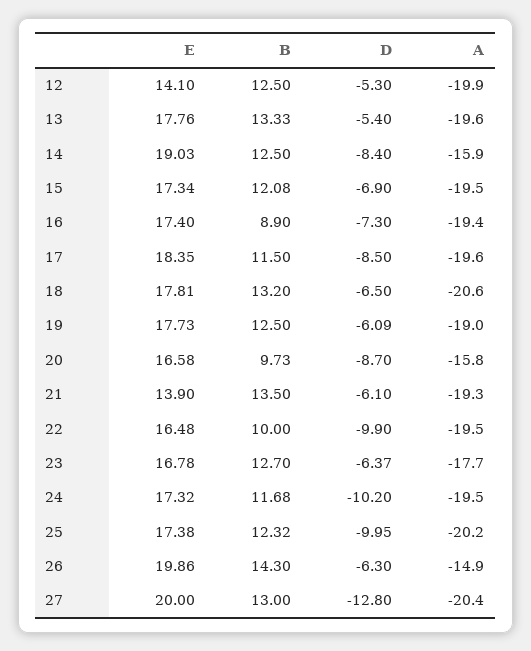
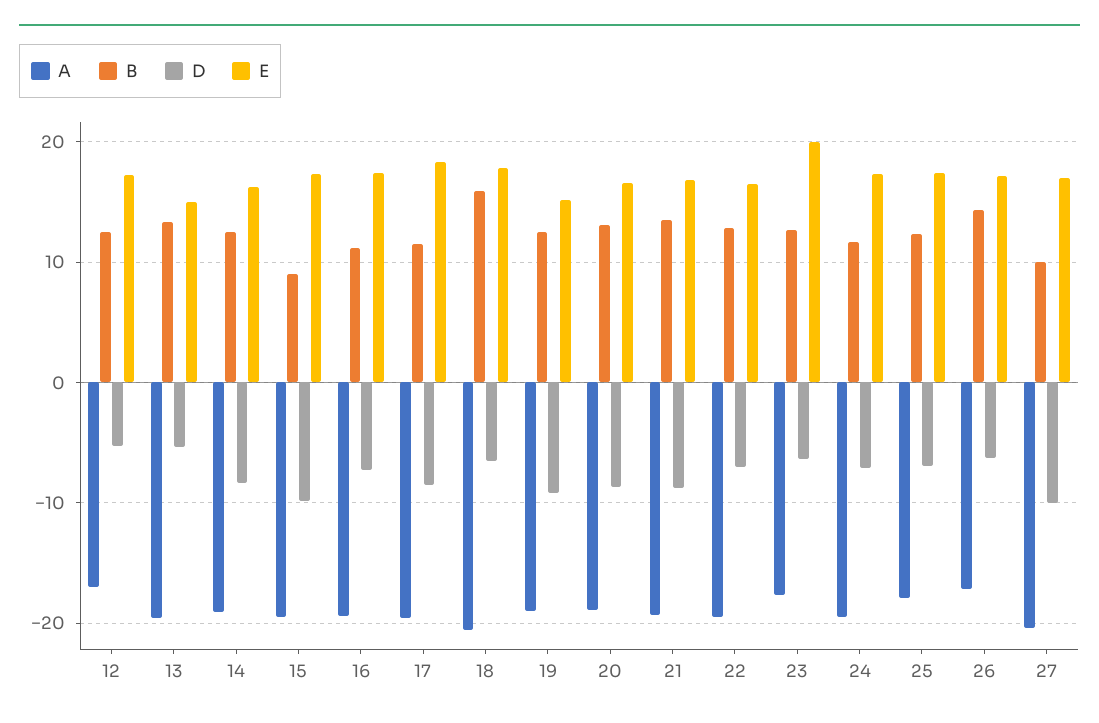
E, 12: 14.1 -> 17
A, 12: -19.9 -> -17
E, 13: 17.76 -> 15
E, 14: 19.03 -> 16
A, 14: -15.9 -> -19
B, 15: 12.08 -> 9
D, 15: -6.9 -> -10
B, 16: 8.9 -> 11
B, 18: 13.2 -> 16
E, 19: 17.73 -> 15
D, 19: -6.09 -> -9
B, 20: 9.73 -> 13
A, 20: -15.8 -> -19
E, 21: 13.9 -> 17
D, 21: -6.1 -> -9
B, 22: 10 -> 13
D, 22: -9.9 -> -7
E, 23: 16.78 -> 20
D, 24: -10.2 -> -7
D, 25: -9.95 -> -7
A, 25: -20.2 -> -18
E, 26: 19.86 -> 17
A, 26: -14.9 -> -17
E, 27: 20 -> 17
B, 27: 13 -> 10
D, 27: -12.8 -> -10

